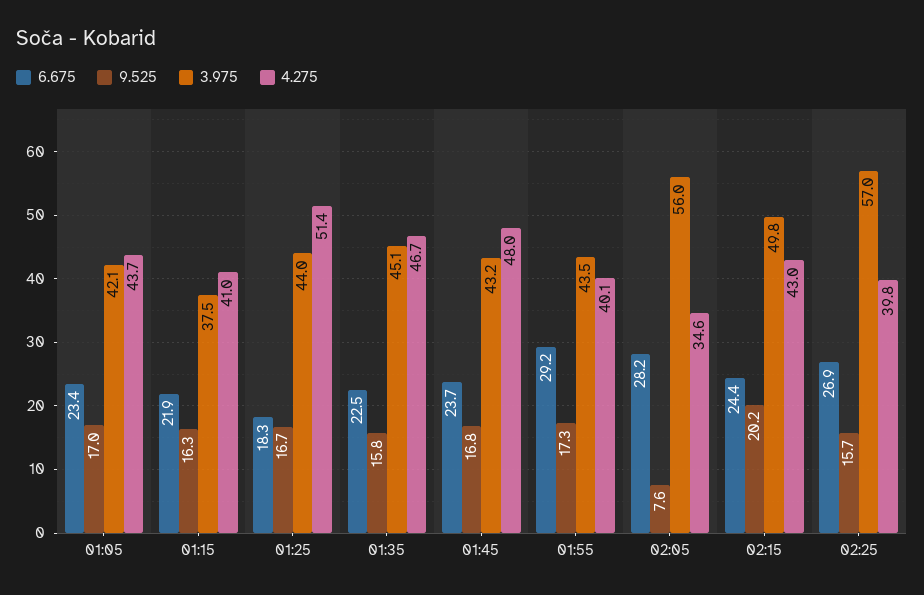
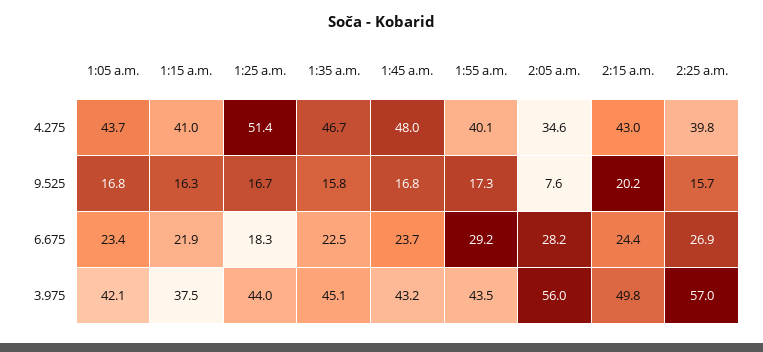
9.525, 01:05: 17 -> 16.8

